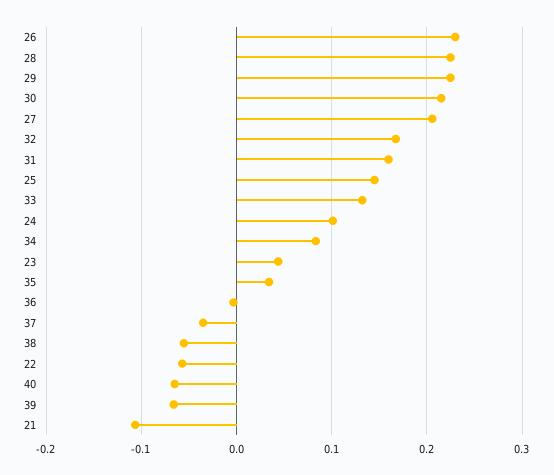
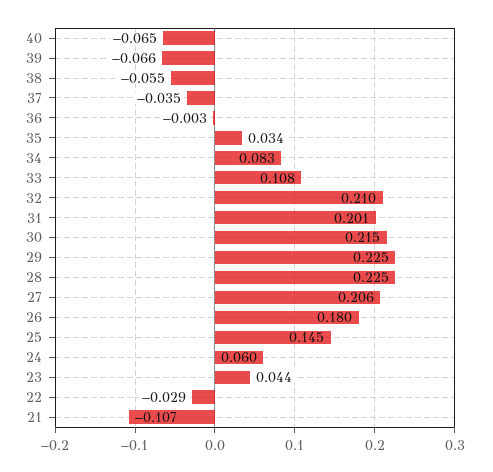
26: 0.23 -> 0.18
32: 0.17 -> 0.21
31: 0.16 -> 0.201
33: 0.13 -> 0.108
24: 0.1 -> 0.06
22: -0.06 -> -0.029

